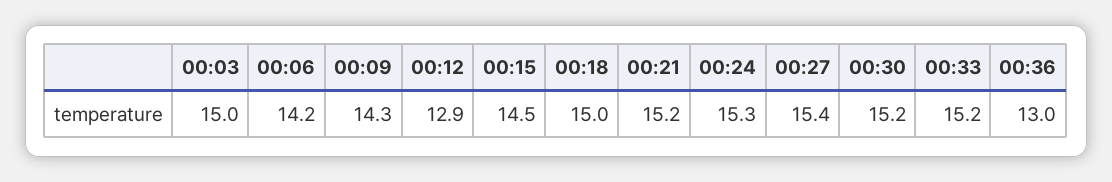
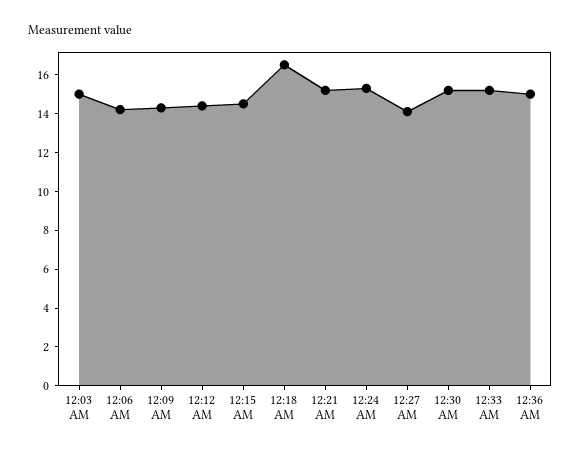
00:12: 12.9 -> 14.5
00:18: 15 -> 16.5
00:27: 15.4 -> 14
00:36: 13 -> 15

